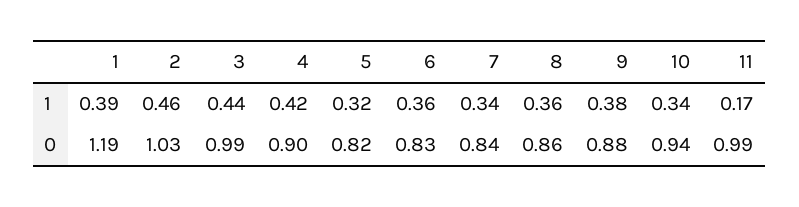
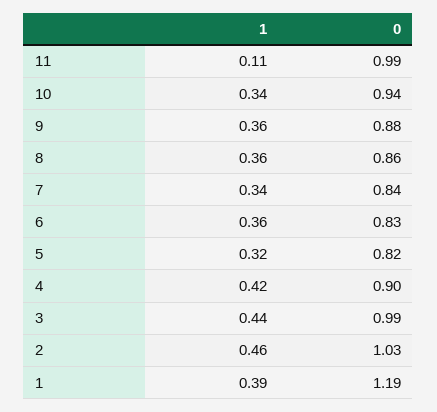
9, 1: 0.38 -> 0.36
11, 1: 0.17 -> 0.11

